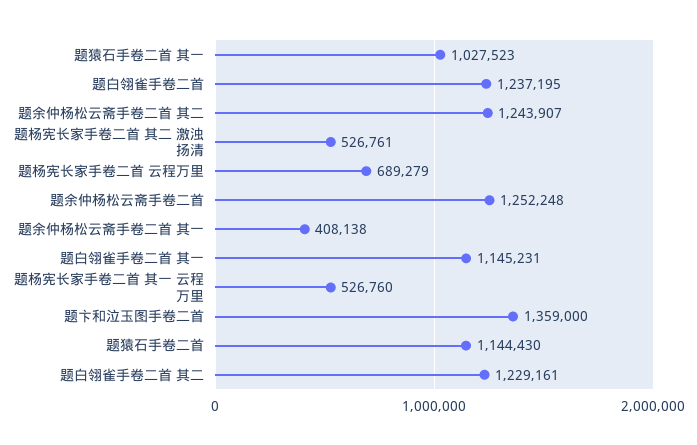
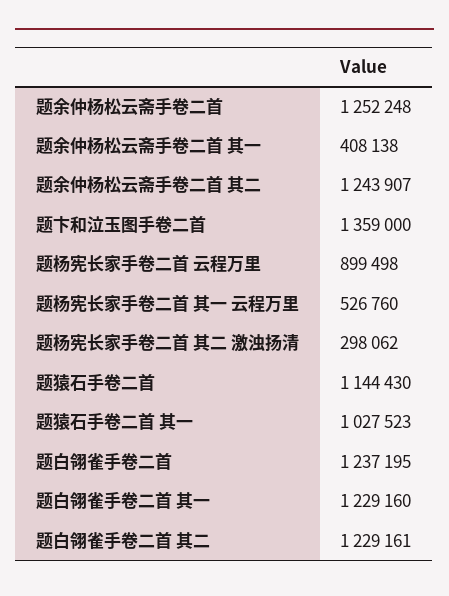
题杨宪长家手卷二首 其二 激浊扬清: 526761 -> 298062
题杨宪长家手卷二首 云程万里: 689279 -> 899498
题白翎雀手卷二首 其一: 1145231 -> 1229160

